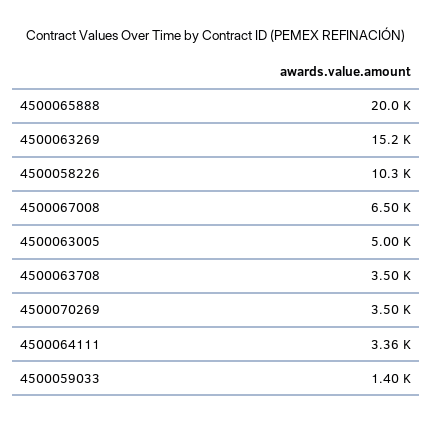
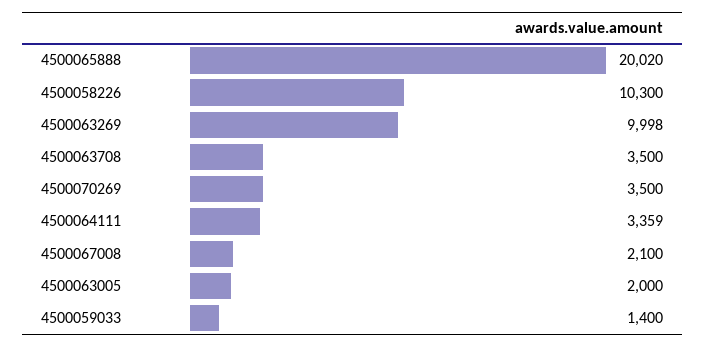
4500063269: 15200 -> 9998
4500067008: 6500 -> 2100
4500063005: 5000 -> 2000

